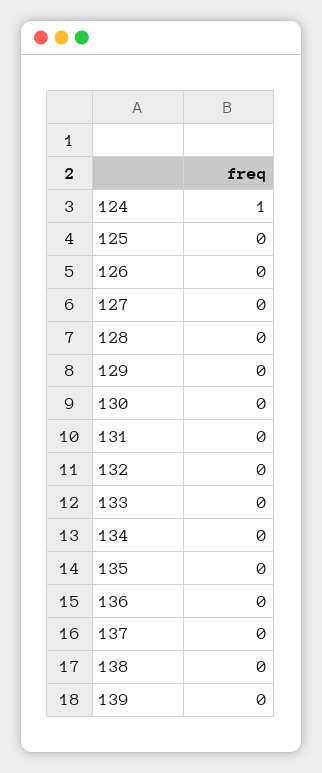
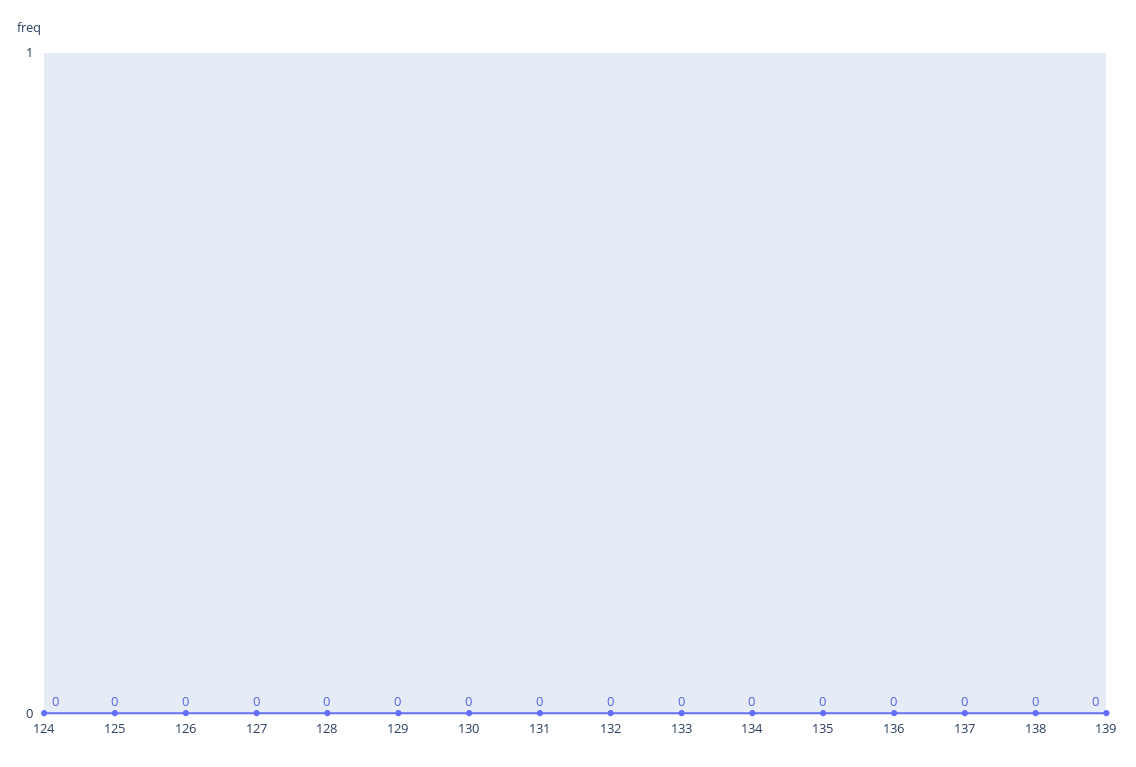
124: 1 -> 0

